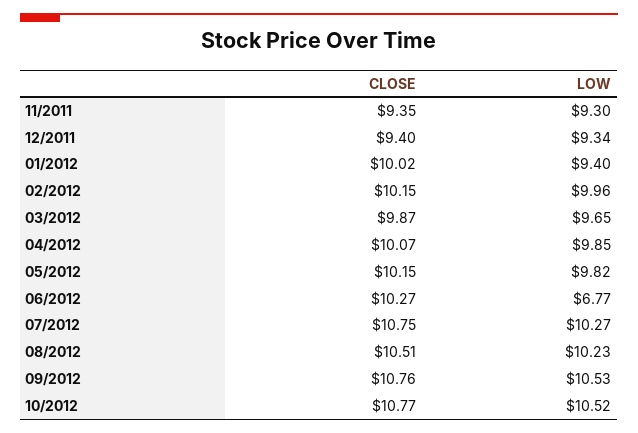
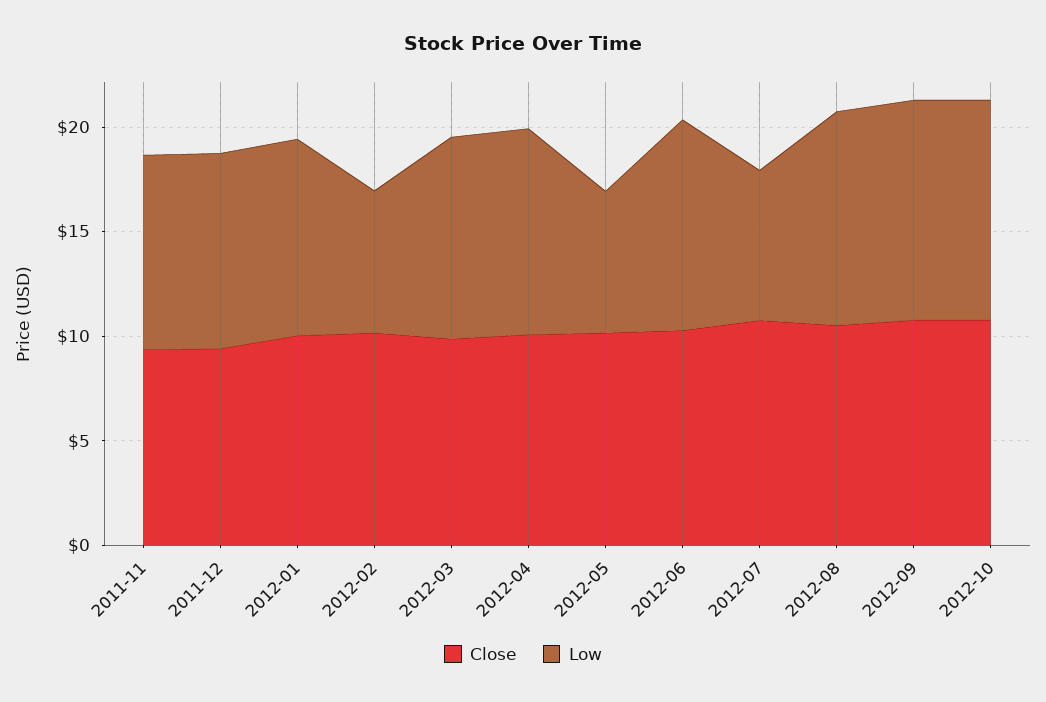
LOW, 02/2012: 9.96 -> 7
LOW, 05/2012: 9.82 -> 7
LOW, 06/2012: 6.77 -> 10
LOW, 07/2012: 10.27 -> 7

